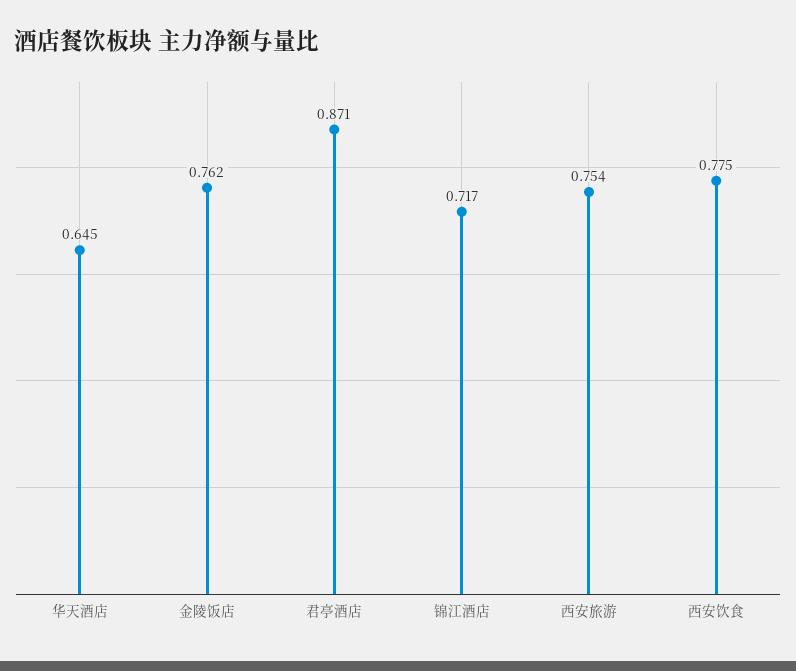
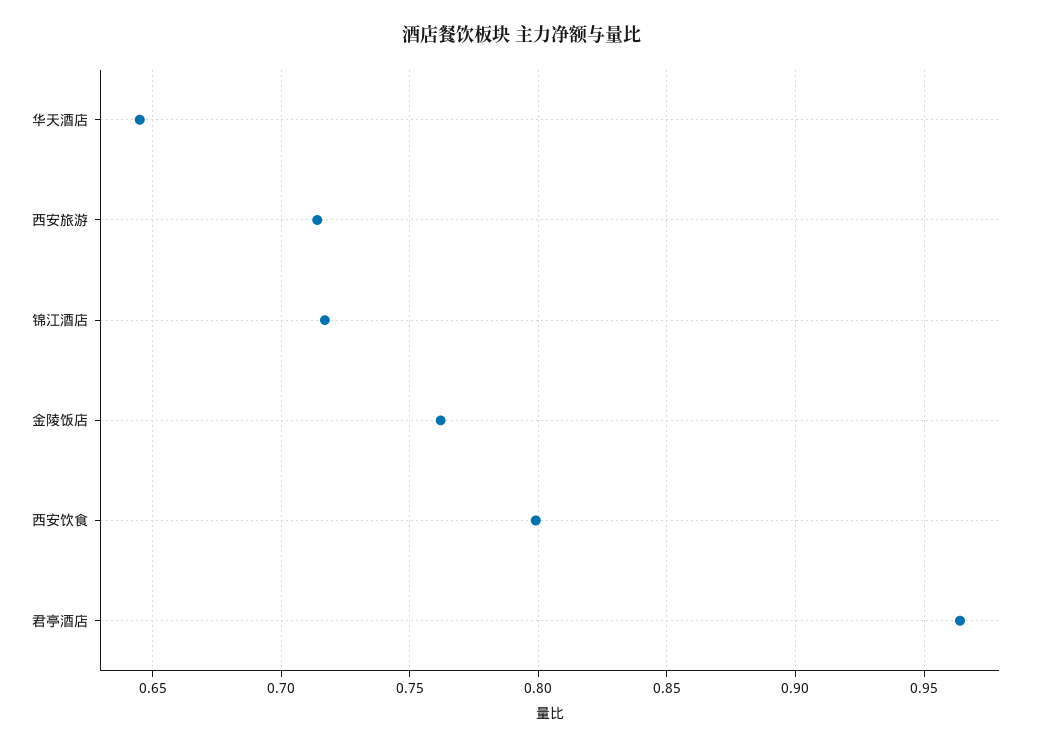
君亭酒店: 0.871 -> 0.965
西安旅游: 0.754 -> 0.715
西安饮食: 0.775 -> 0.8

